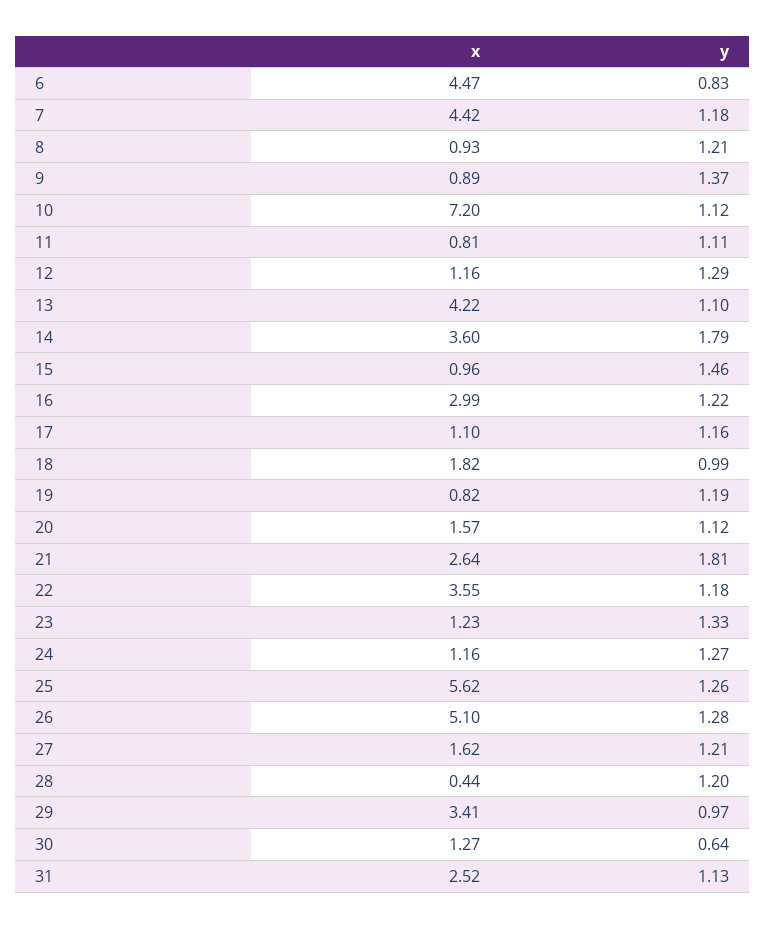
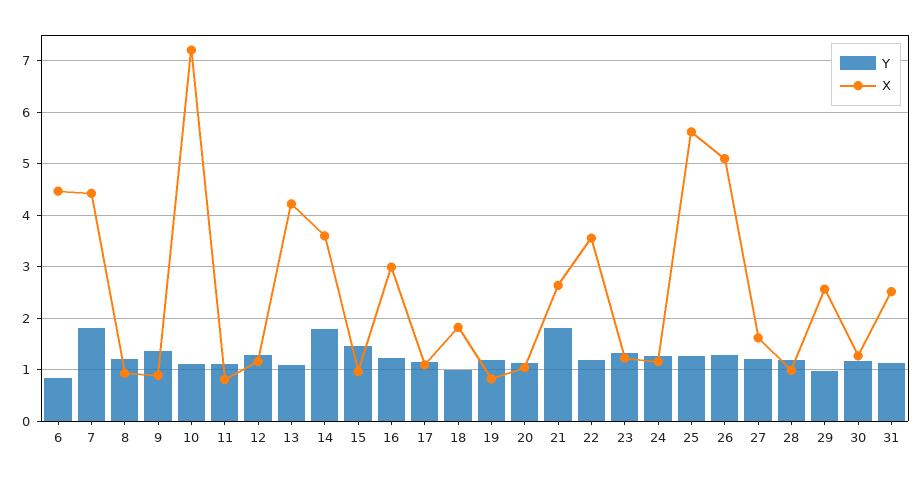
y, 7: 1.18 -> 1.8
x, 20: 1.57 -> 1
x, 28: 0.44 -> 1
x, 29: 3.41 -> 2.6
y, 30: 0.64 -> 1.2

